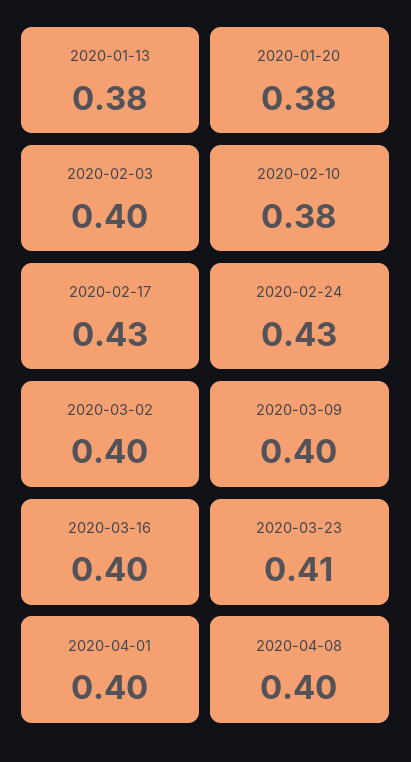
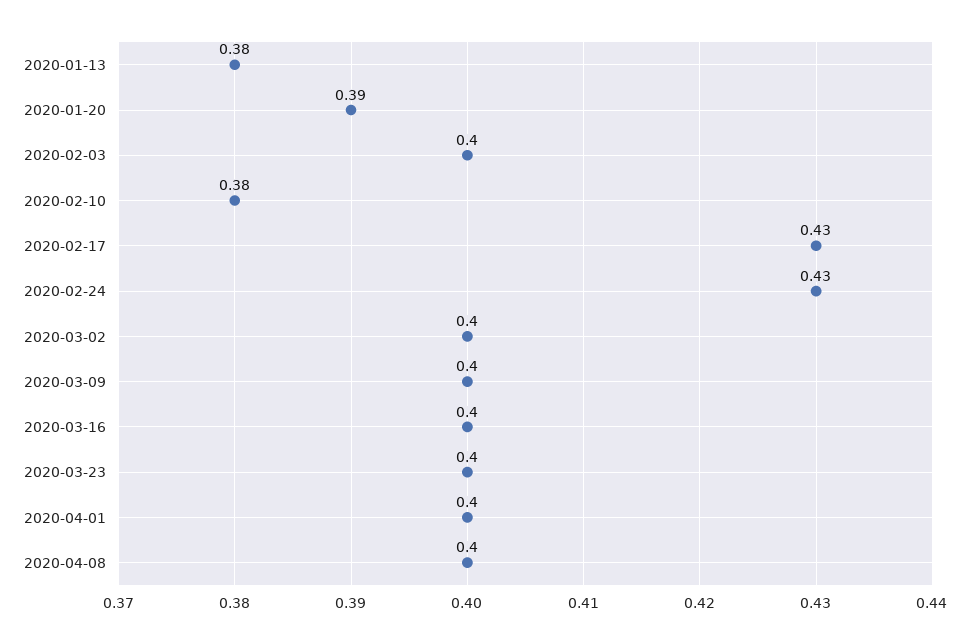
2020-01-20: 0.38 -> 0.39
2020-03-23: 0.41 -> 0.4

